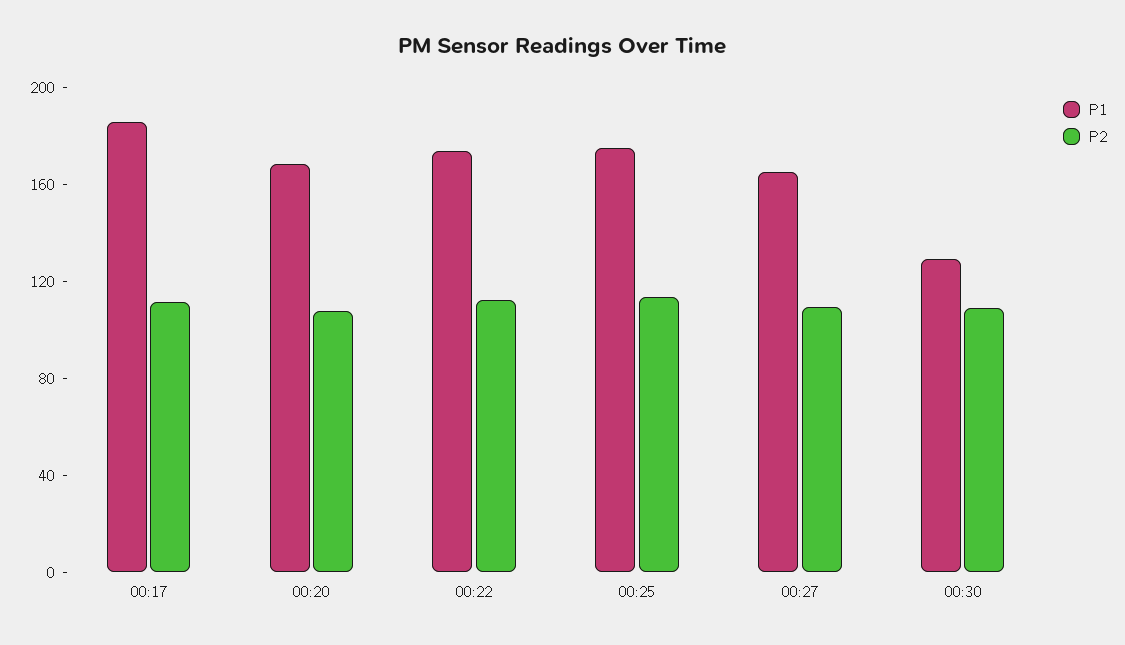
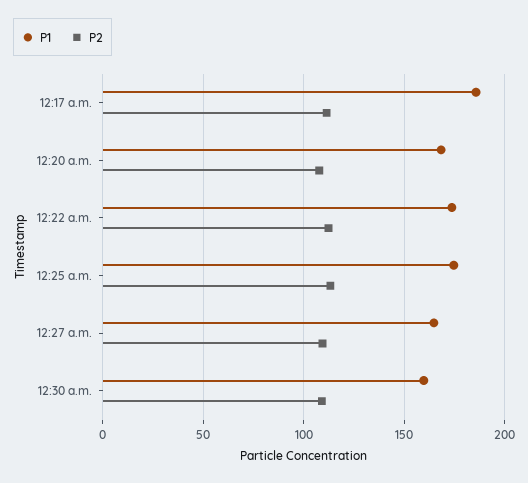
P1, 00:30: 130 -> 160

